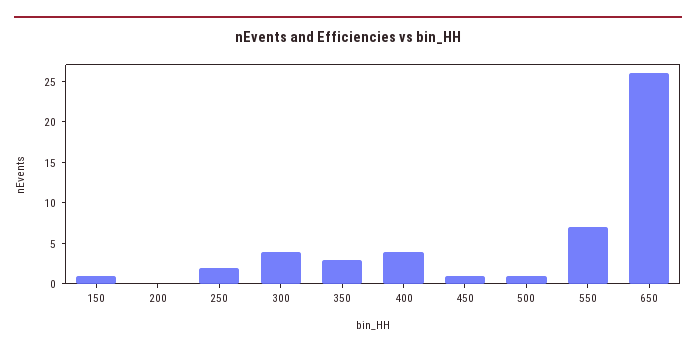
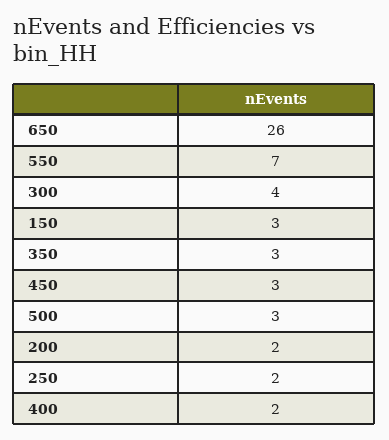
150: 1 -> 3
200: 0 -> 2
400: 4 -> 2
450: 1 -> 3
500: 1 -> 3

